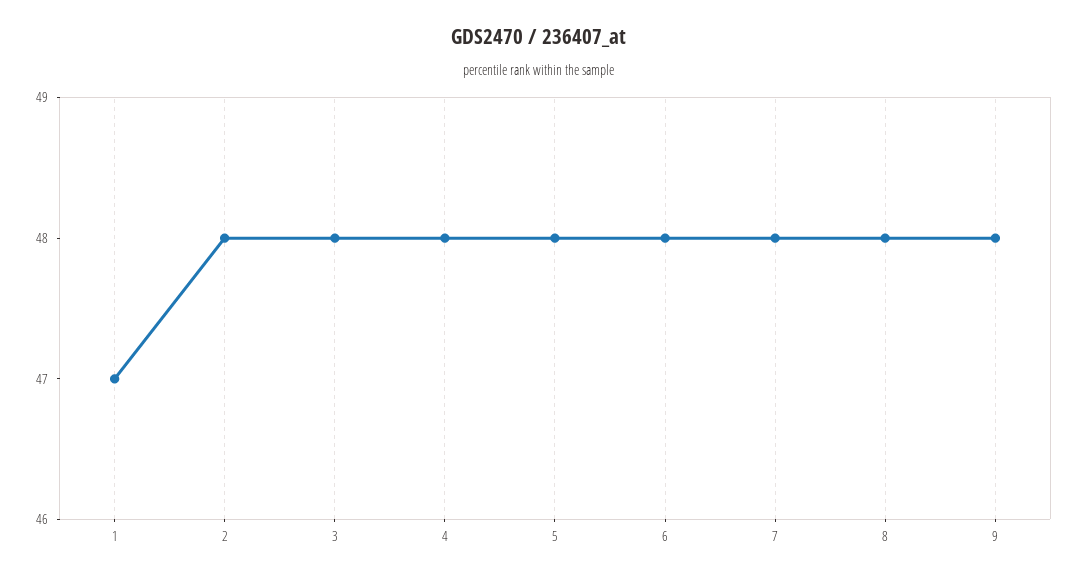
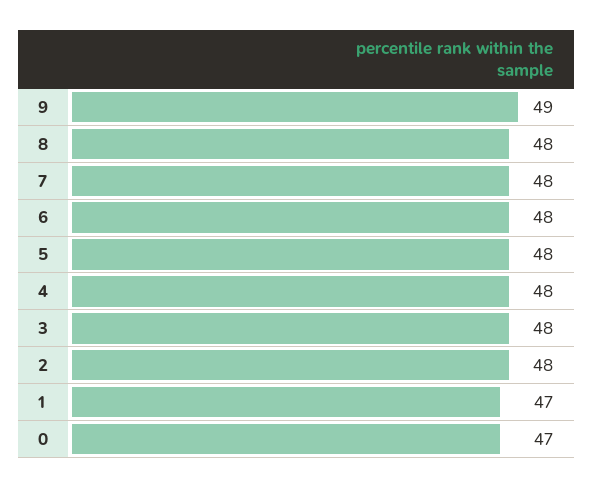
9: 48 -> 49
0: none -> 47

